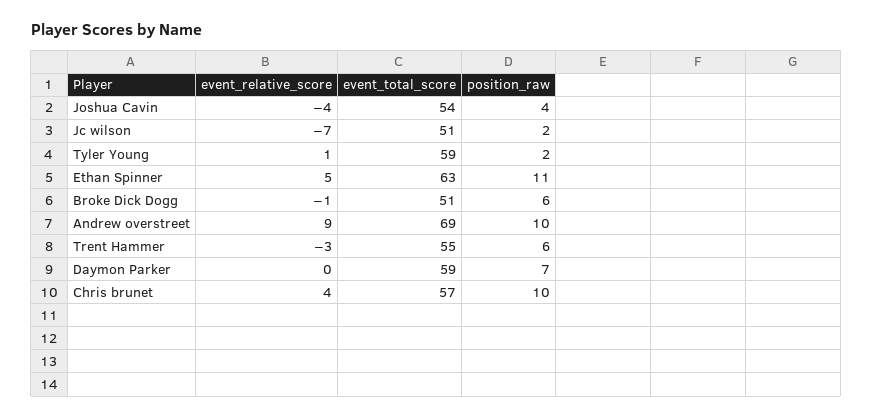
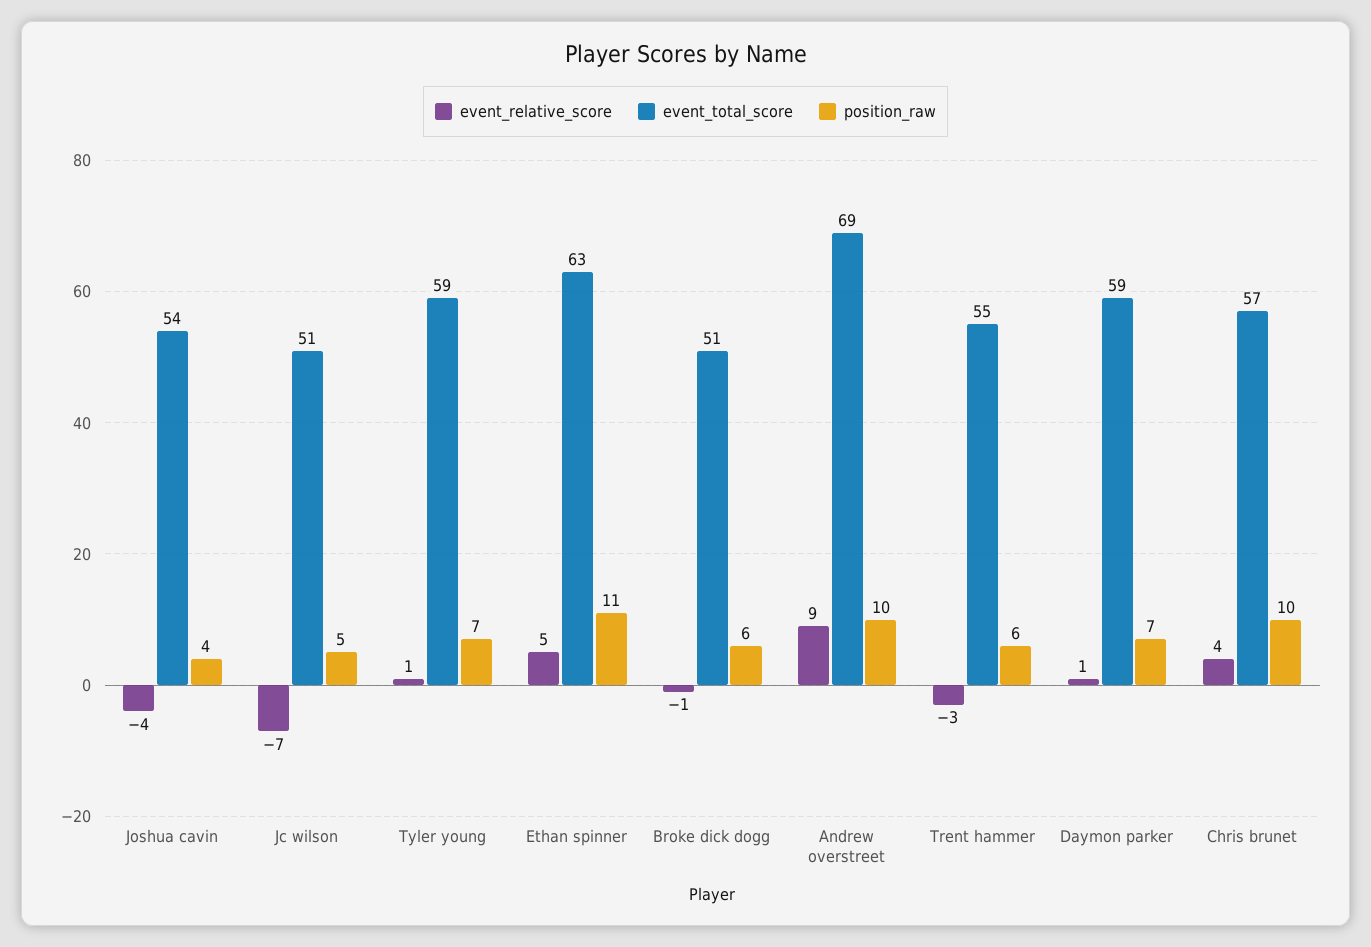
position_raw, Jc wilson: 2 -> 5
position_raw, Tyler Young: 2 -> 7
event_relative_score, Daymon Parker: 0 -> 1

